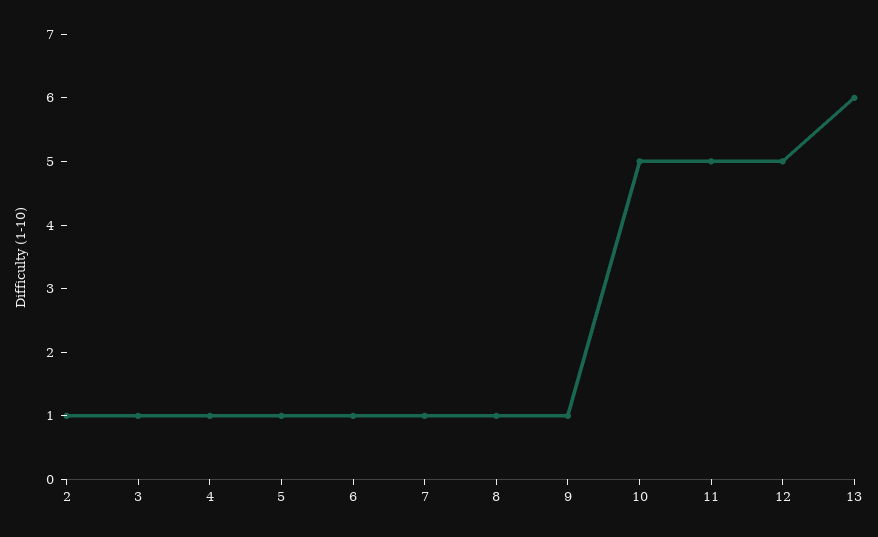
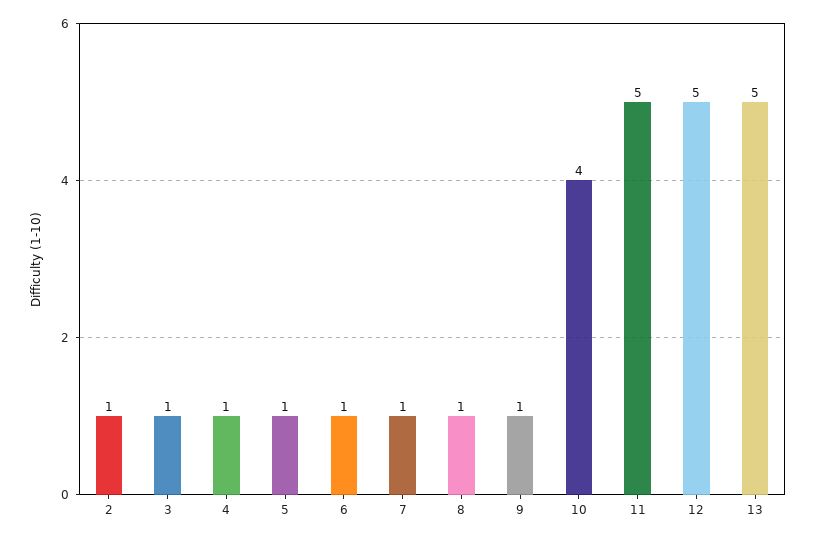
10: 5 -> 4
13: 6 -> 5

